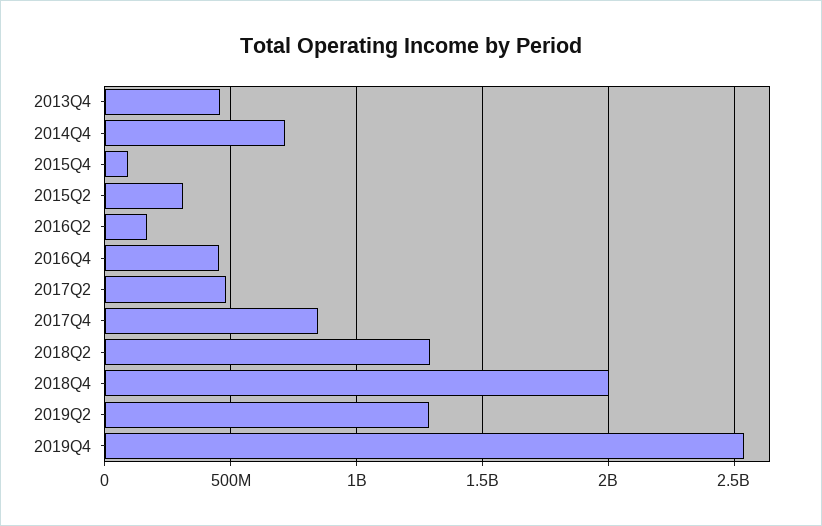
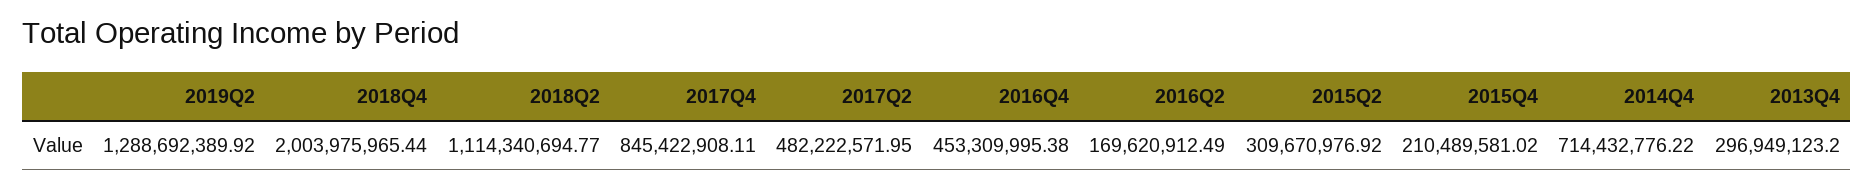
2013Q4: 450000000 -> 296949123.2
2015Q4: 100000000 -> 210489581.02
2018Q2: 1300000000 -> 1114340694.77
2019Q4: 2550000000 -> none

